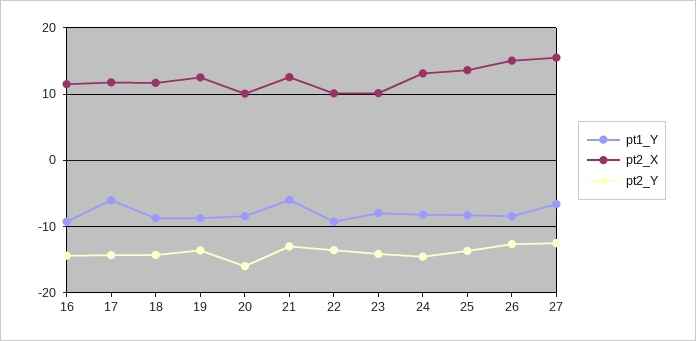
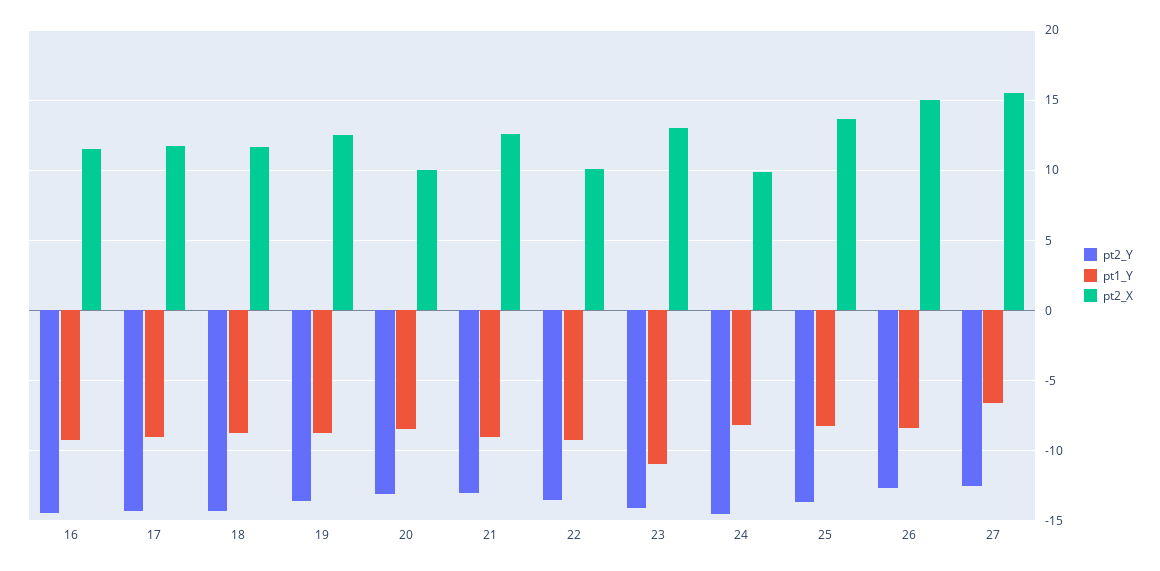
pt1_Y, 17: -6 -> -9
pt2_Y, 20: -16 -> -13
pt1_Y, 21: -6 -> -9
pt1_Y, 23: -8 -> -11
pt2_X, 23: 10 -> 13
pt2_X, 24: 13 -> 10

